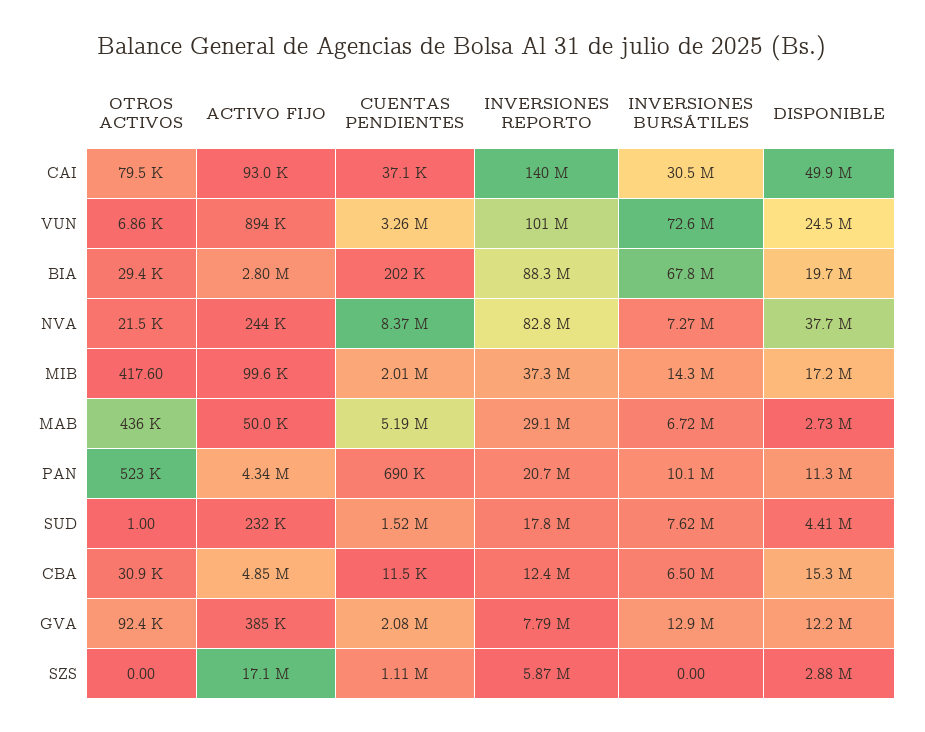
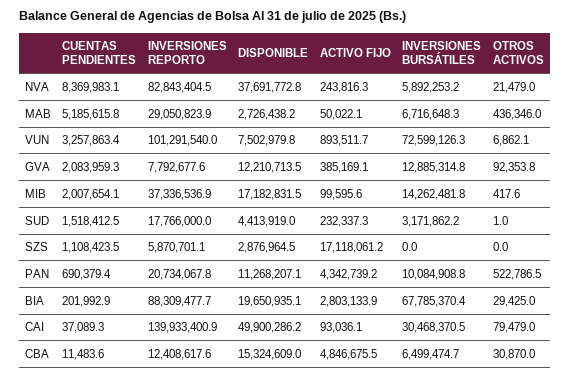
DISPONIBLE, VUN: 24500000 -> 7502979.8
INVERSIONES BURSÁTILES, NVA: 7270000 -> 5892253.2
INVERSIONES BURSÁTILES, SUD: 7620000 -> 3171862.2

